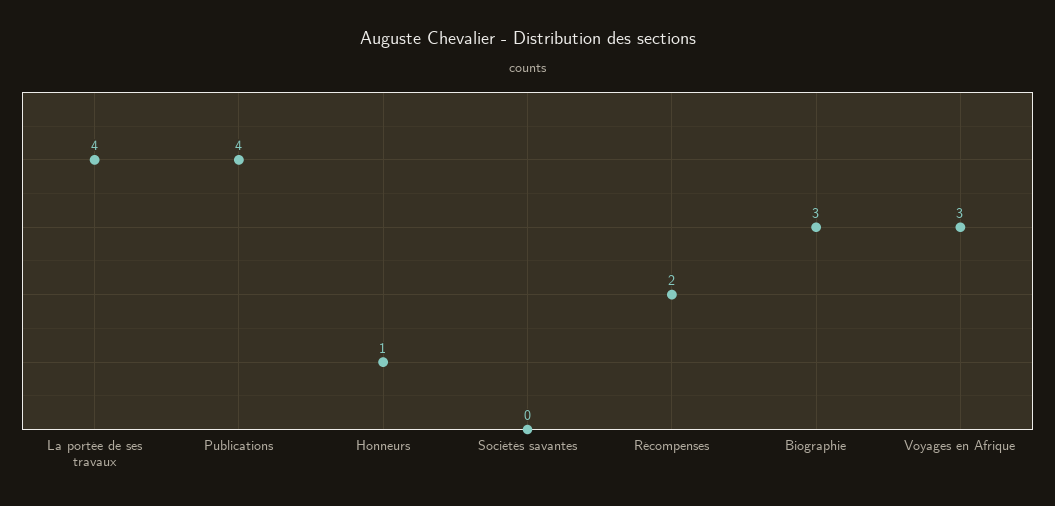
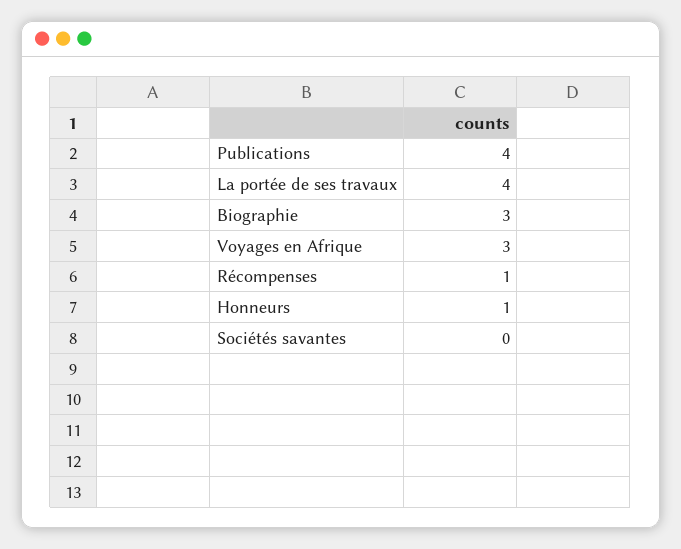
Récompenses: 2 -> 1

